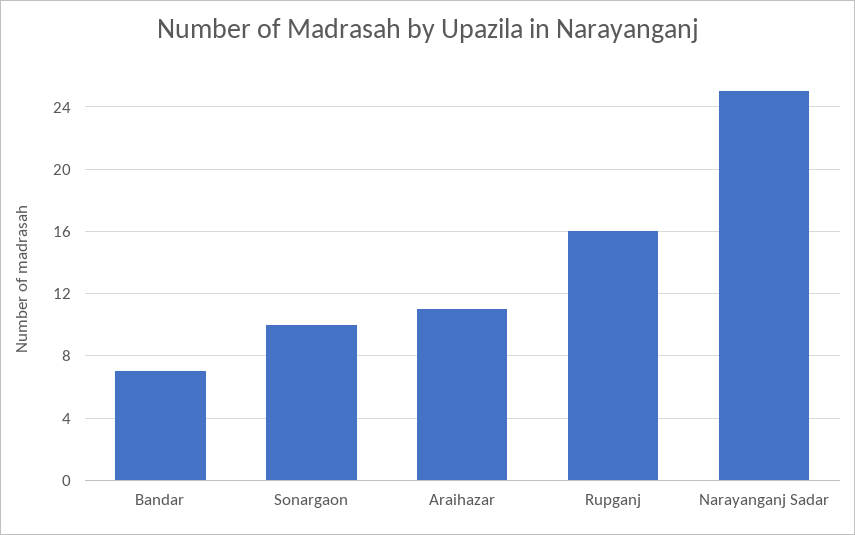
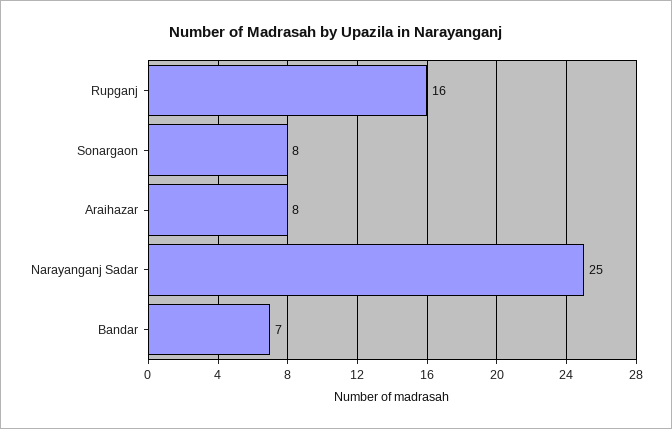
Sonargaon: 10 -> 8
Araihazar: 11 -> 8

